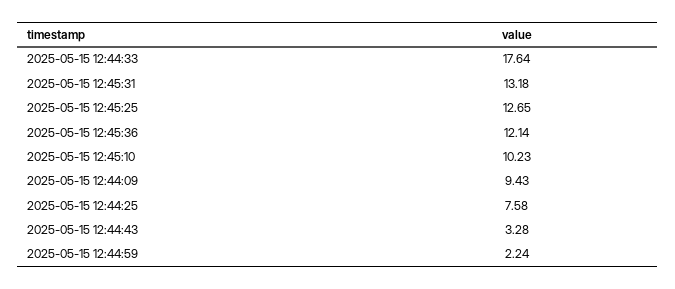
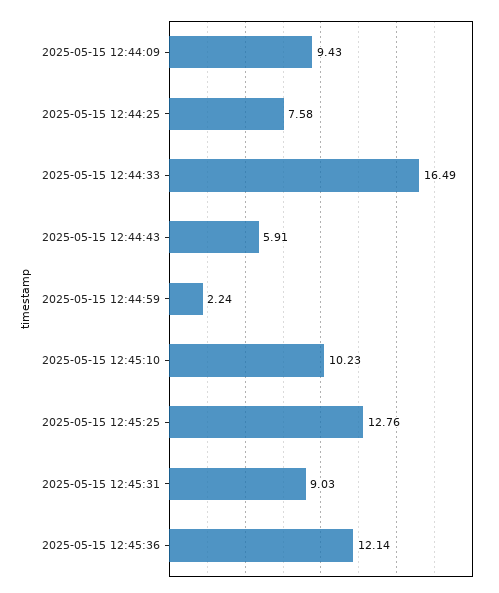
2025-05-15 12:44:33: 17.64 -> 16.49
2025-05-15 12:45:31: 13.18 -> 9.03
2025-05-15 12:45:25: 12.65 -> 12.76
2025-05-15 12:44:43: 3.28 -> 5.91

